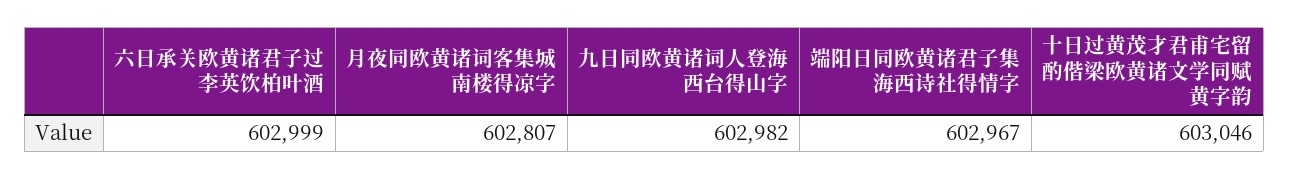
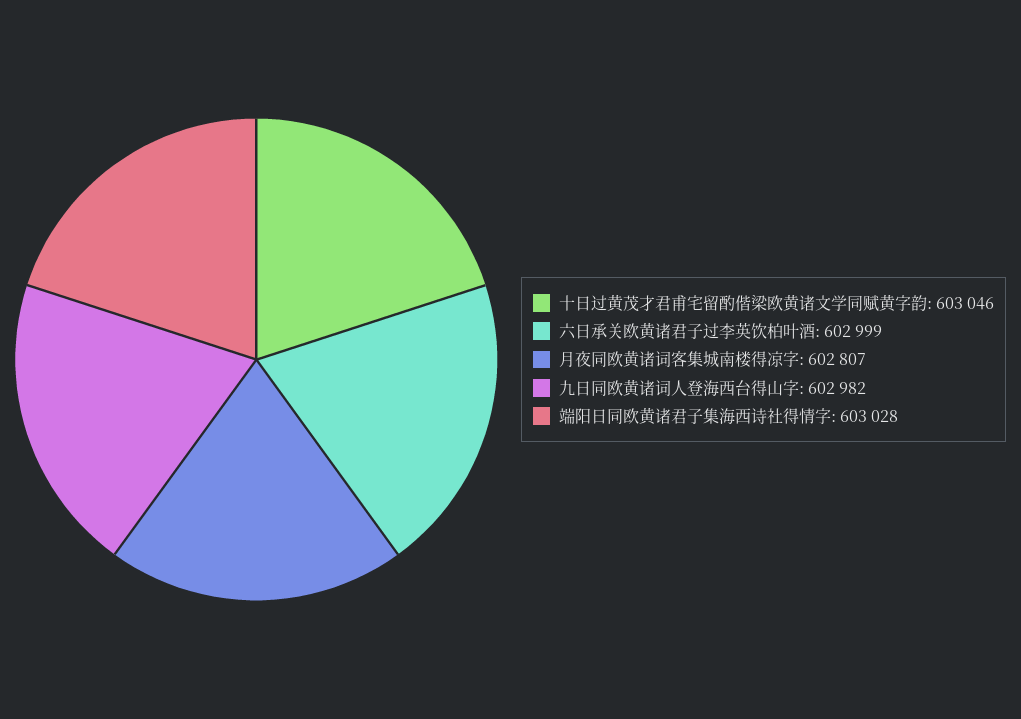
端阳日同欧黄诸君子集海西诗社得情字: 602967 -> 603028

